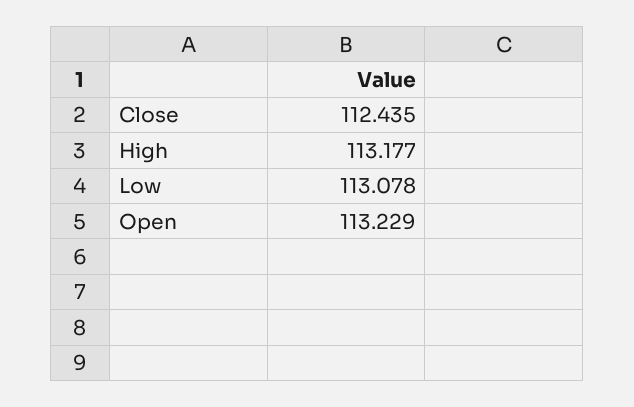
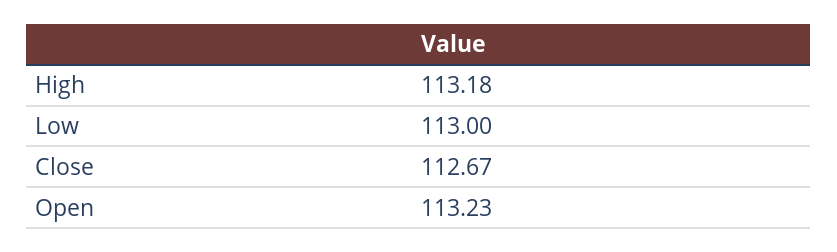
Close: 112.435 -> 112.67
Low: 113.078 -> 113

